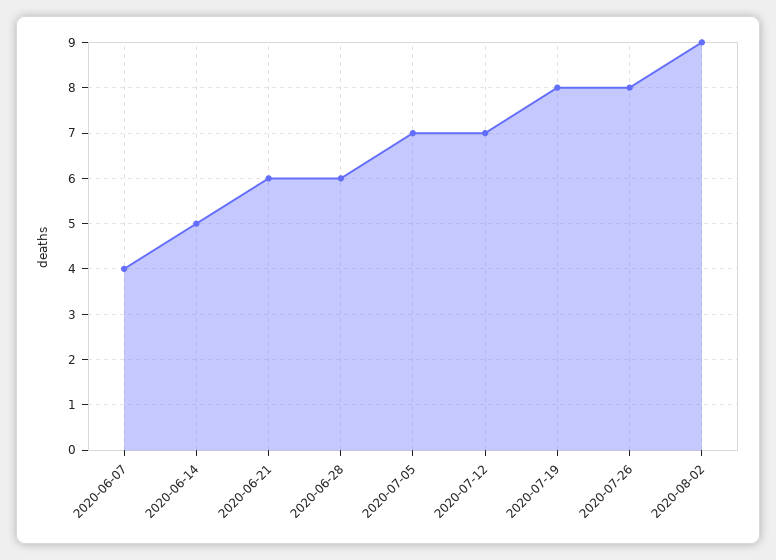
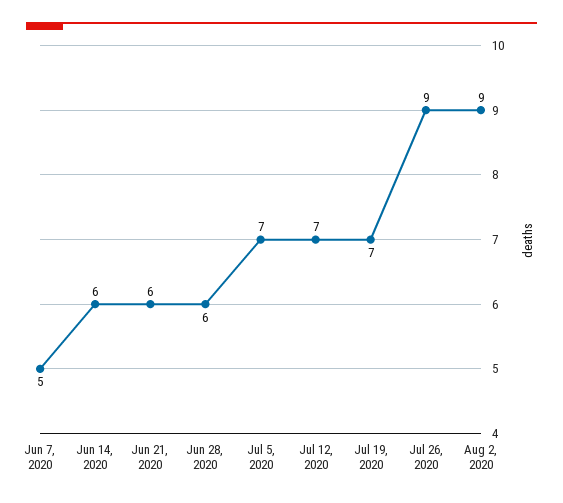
2020-06-07: 4 -> 5
2020-06-14: 5 -> 6
2020-07-19: 8 -> 7
2020-07-26: 8 -> 9

